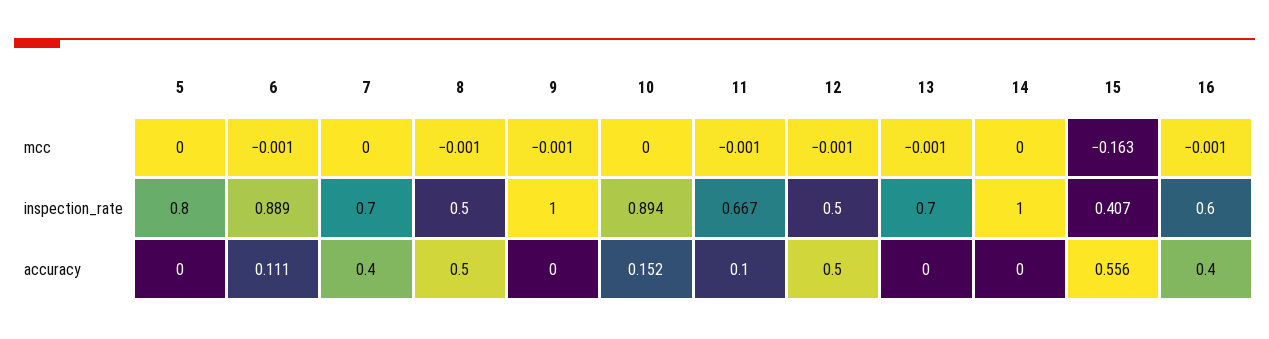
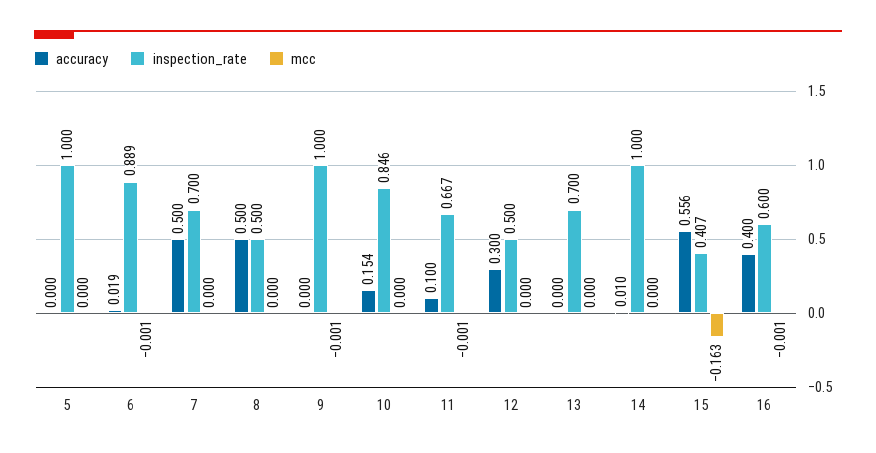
mcc, 8: -0.001 -> 0
mcc, 12: -0.001 -> 0
mcc, 13: -0.001 -> 0
inspection_rate, 5: 0.8 -> 1
inspection_rate, 10: 0.894 -> 0.846
accuracy, 6: 0.111 -> 0.019
accuracy, 7: 0.4 -> 0.5
accuracy, 10: 0.152 -> 0.154
accuracy, 12: 0.5 -> 0.3
accuracy, 14: 0 -> 0.01

